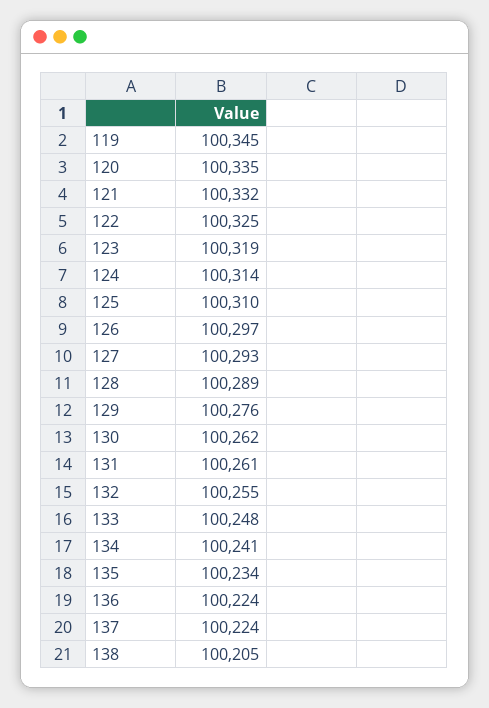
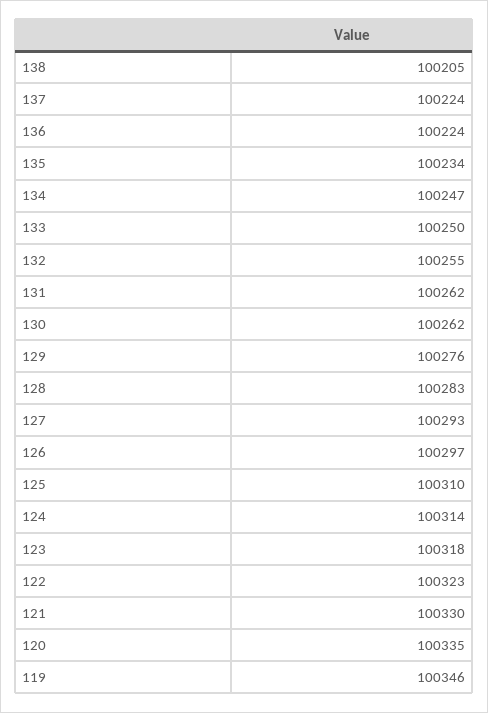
119: 100345 -> 100346
121: 100332 -> 100330
122: 100325 -> 100323
123: 100319 -> 100318
128: 100289 -> 100283
131: 100261 -> 100262
133: 100248 -> 100250
134: 100241 -> 100247

